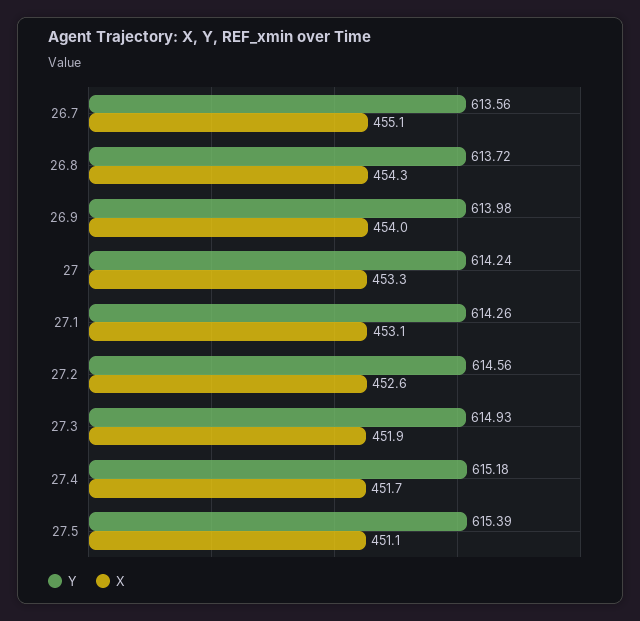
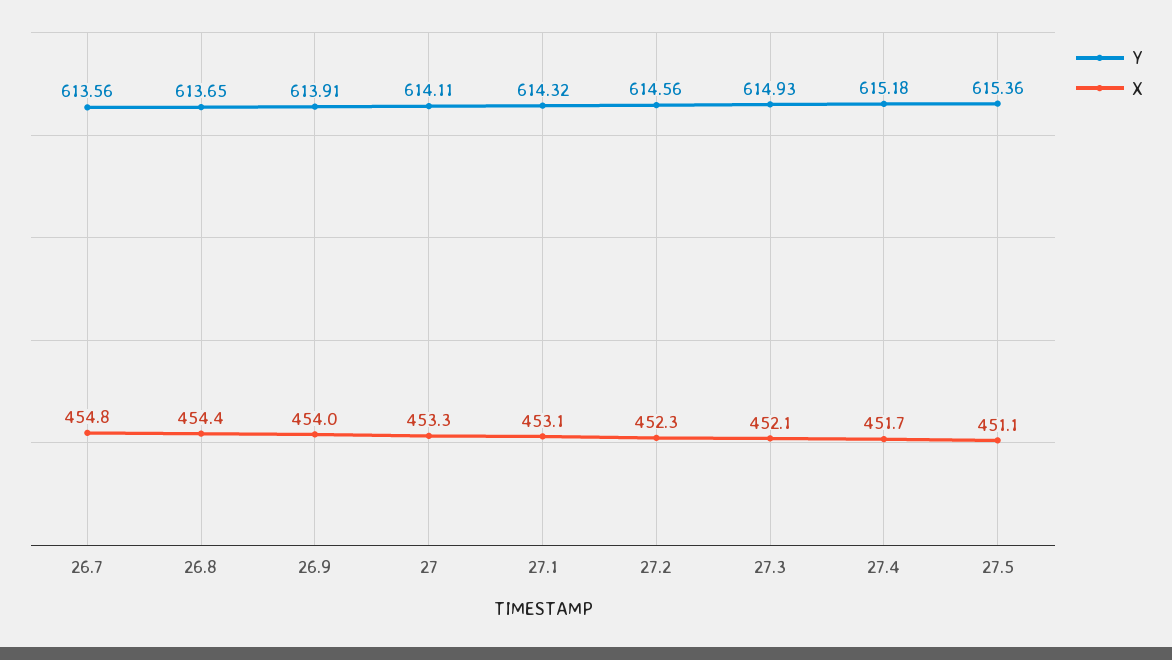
X, 26.7: 455.1 -> 454.8
Y, 26.8: 613.72 -> 613.65
X, 26.8: 454.3 -> 454.4
Y, 26.9: 613.98 -> 613.91
Y, 27: 614.24 -> 614.11
Y, 27.1: 614.26 -> 614.32
X, 27.2: 452.6 -> 452.3
X, 27.3: 451.9 -> 452.1
Y, 27.5: 615.39 -> 615.36

